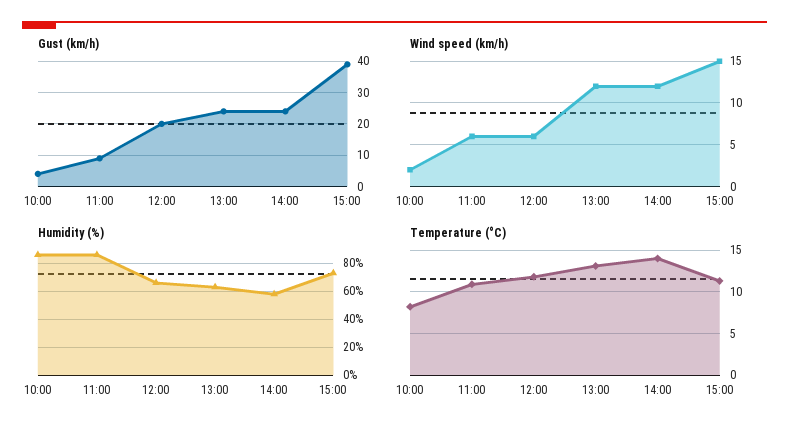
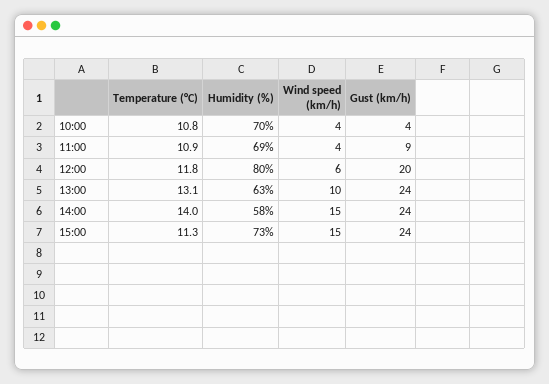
Gust (km/h), 15:00: 40 -> 24
Wind speed (km/h), 10:00: 2 -> 4
Wind speed (km/h), 11:00: 6 -> 4
Wind speed (km/h), 13:00: 12 -> 10
Wind speed (km/h), 14:00: 12 -> 15
Humidity (%), 10:00: 85 -> 70
Humidity (%), 11:00: 85 -> 69
Humidity (%), 12:00: 65 -> 80
Temperature (°C), 10:00: 8 -> 10.8

